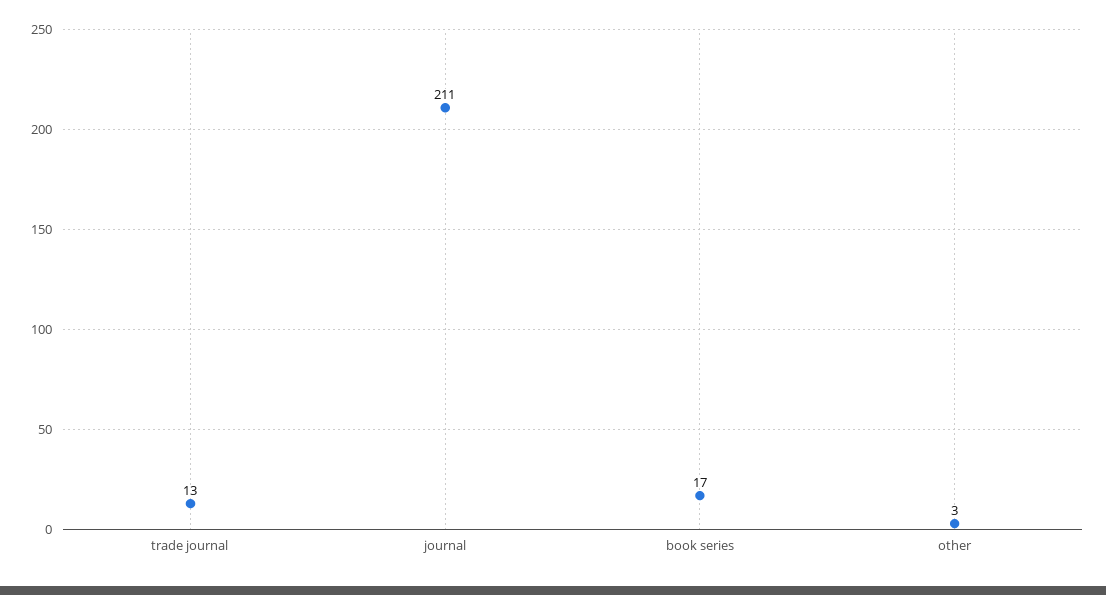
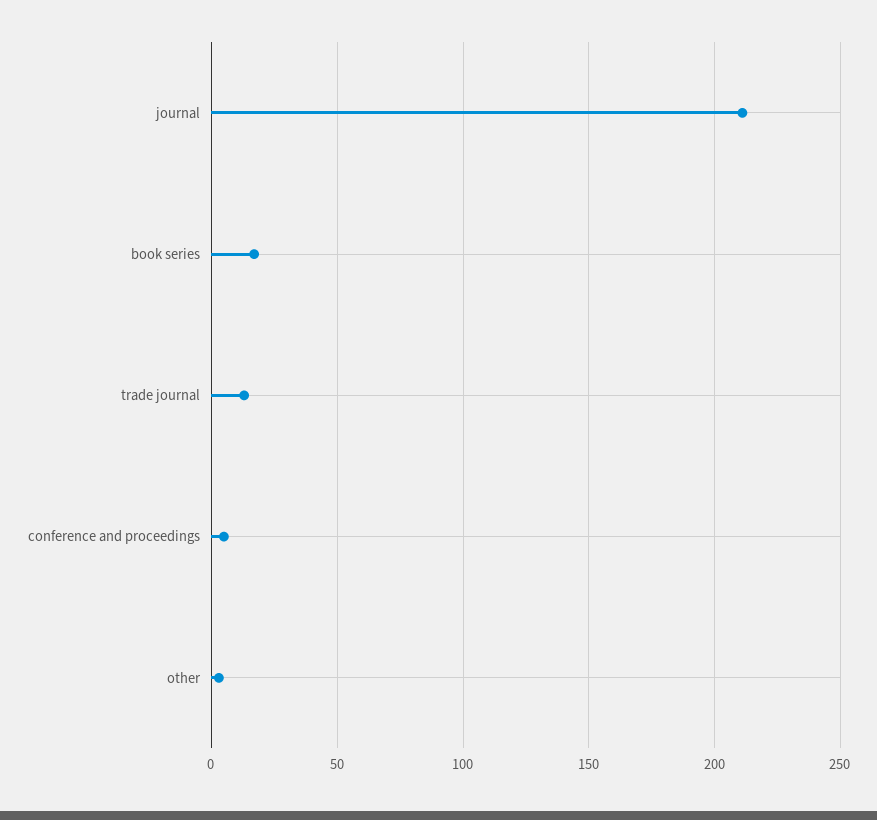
conference and proceedings: none -> 5

